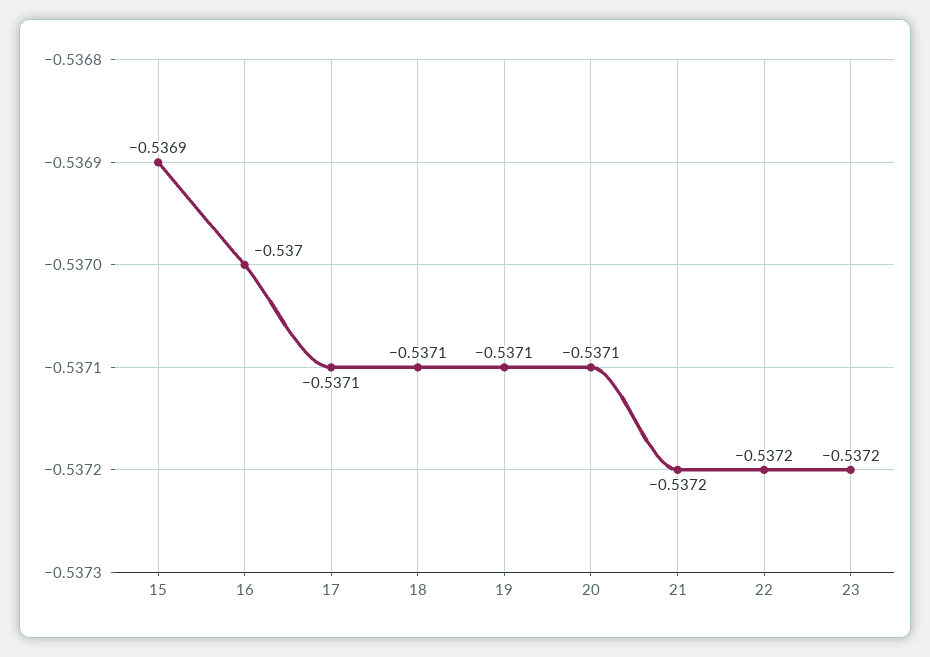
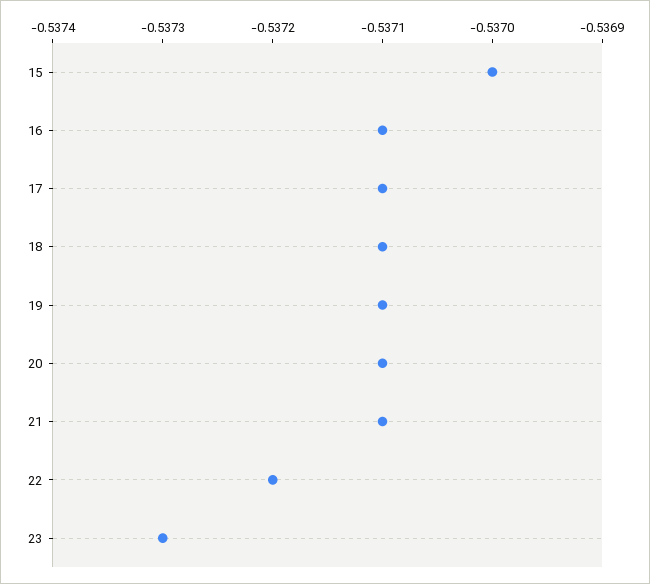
15: -0.5369 -> -0.537
16: -0.537 -> -0.5371
21: -0.5372 -> -0.5371
23: -0.5372 -> -0.5373

